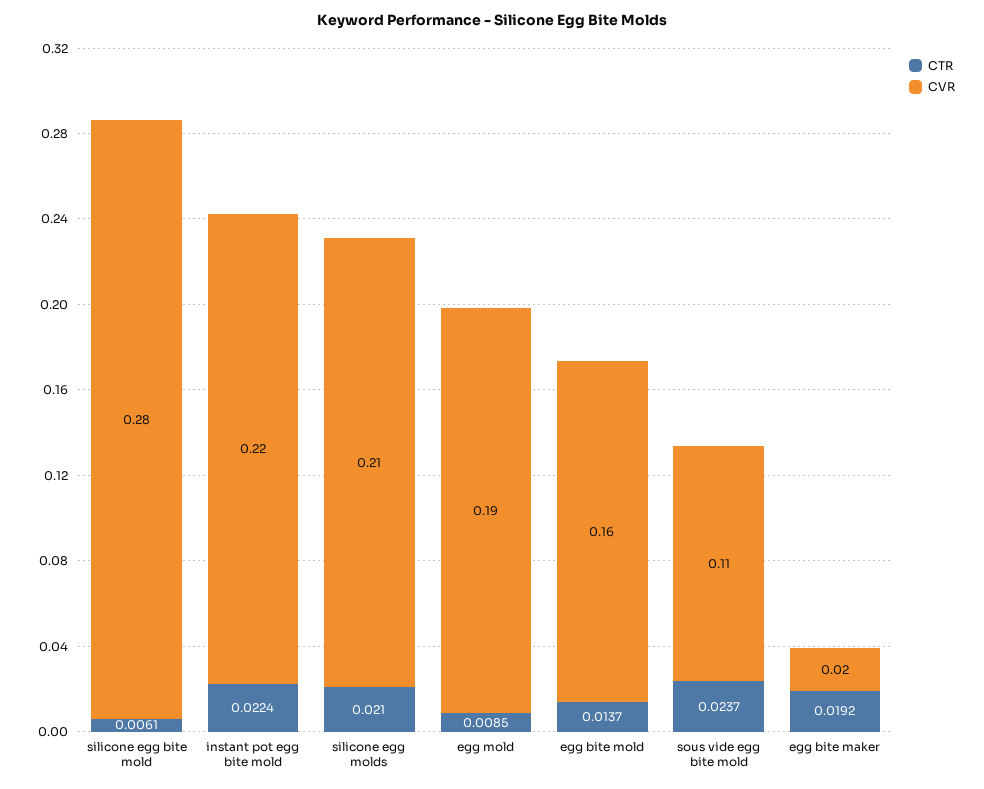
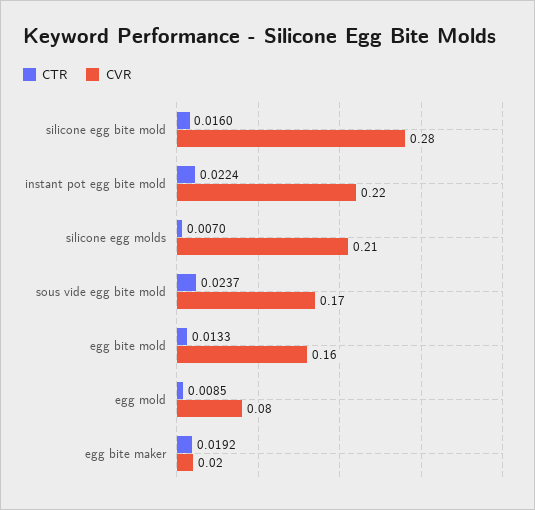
CTR, silicone egg bite mold: 0.0061 -> 0.016
CTR, silicone egg molds: 0.021 -> 0.007
CVR, egg mold: 0.19 -> 0.08
CTR, egg bite mold: 0.0137 -> 0.0133
CVR, sous vide egg bite mold: 0.11 -> 0.17

